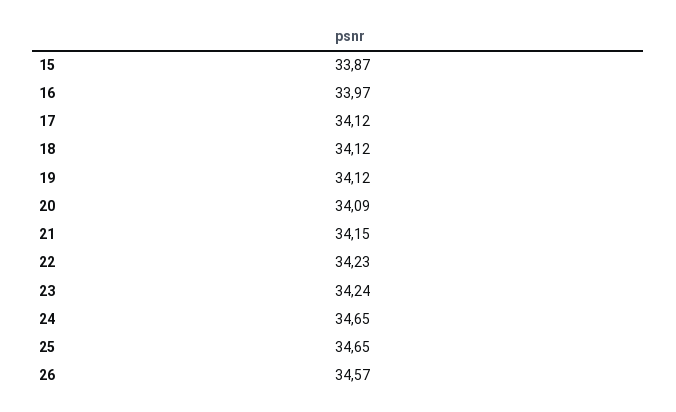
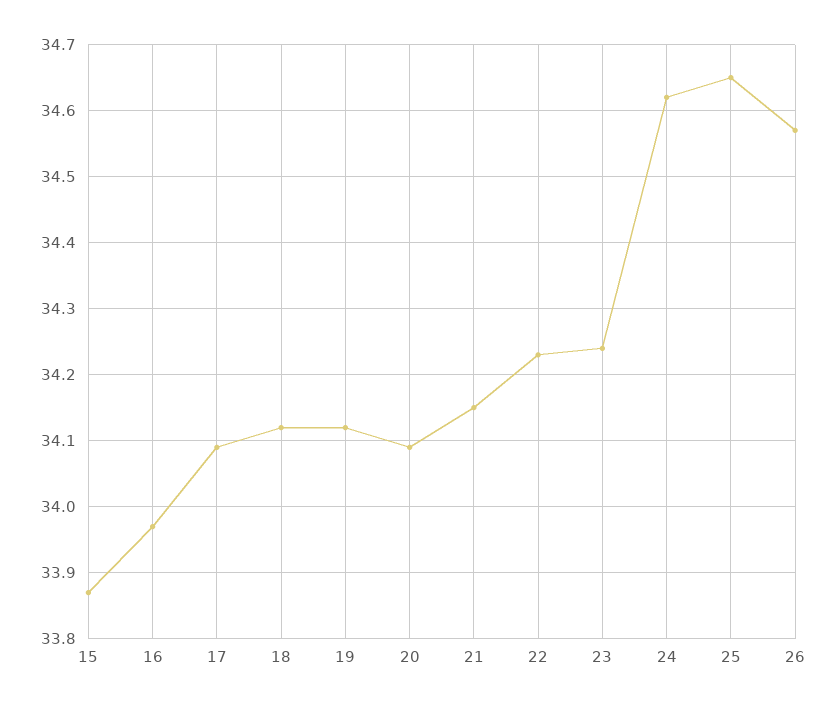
17: 34.12 -> 34.09
24: 34.65 -> 34.62

